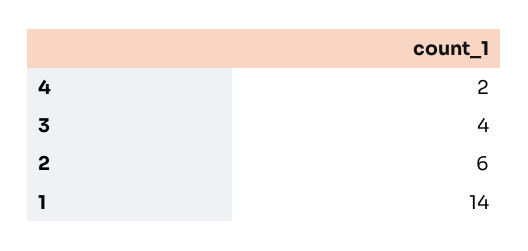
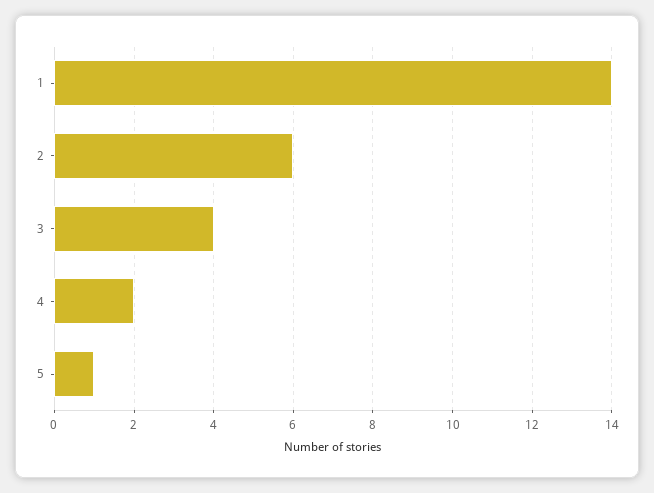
5: none -> 1

